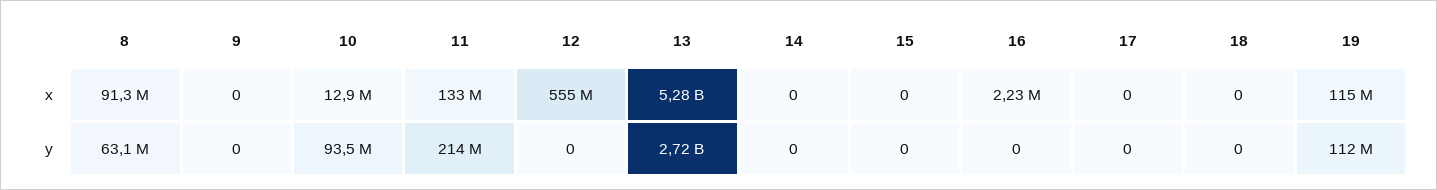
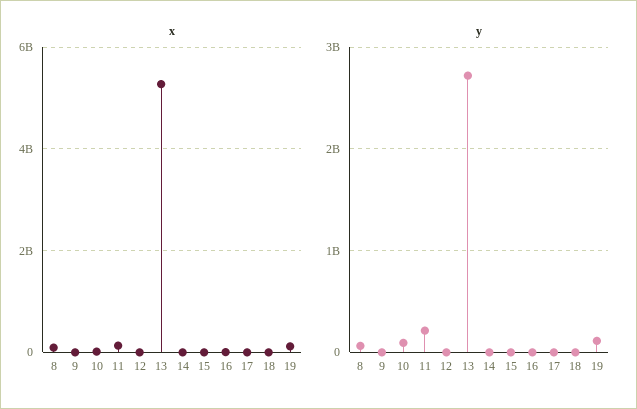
x, 12: 555000000 -> 0

